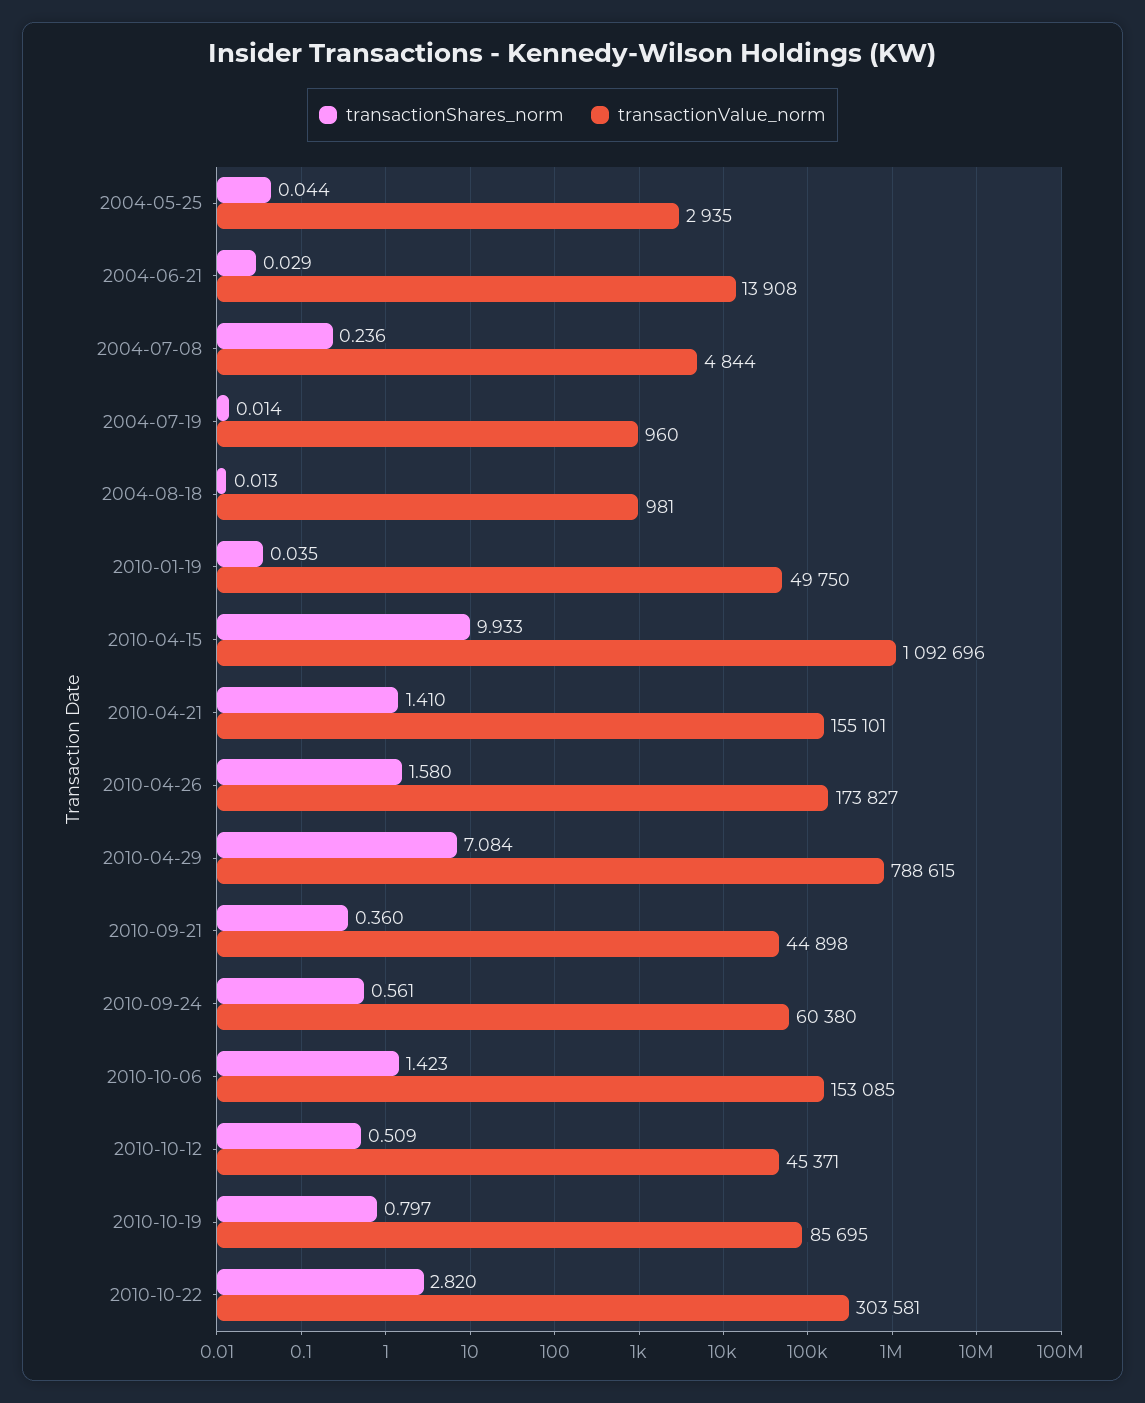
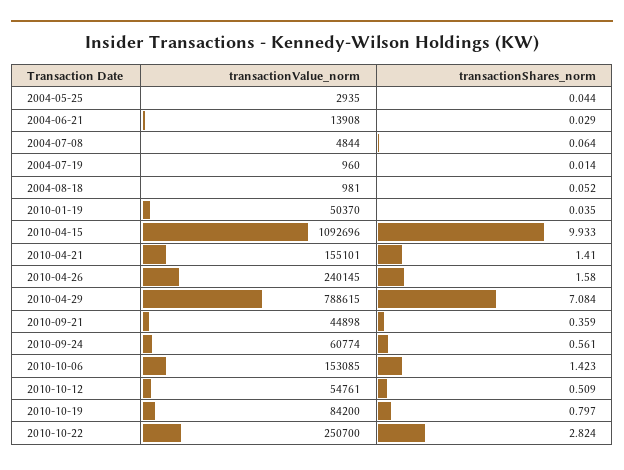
transactionShares_norm, 2004-07-08: 0.236 -> 0.064
transactionShares_norm, 2004-08-18: 0.013 -> 0.052
transactionValue_norm, 2010-01-19: 49750 -> 50370
transactionValue_norm, 2010-04-26: 173827 -> 240145
transactionShares_norm, 2010-09-21: 0.36 -> 0.359
transactionValue_norm, 2010-09-24: 60380 -> 60774
transactionValue_norm, 2010-10-12: 45371 -> 54761
transactionValue_norm, 2010-10-19: 85695 -> 84200
transactionShares_norm, 2010-10-22: 2.82 -> 2.824
transactionValue_norm, 2010-10-22: 303581 -> 250700

